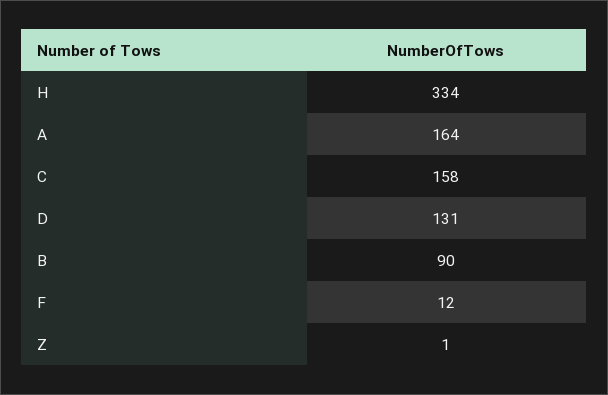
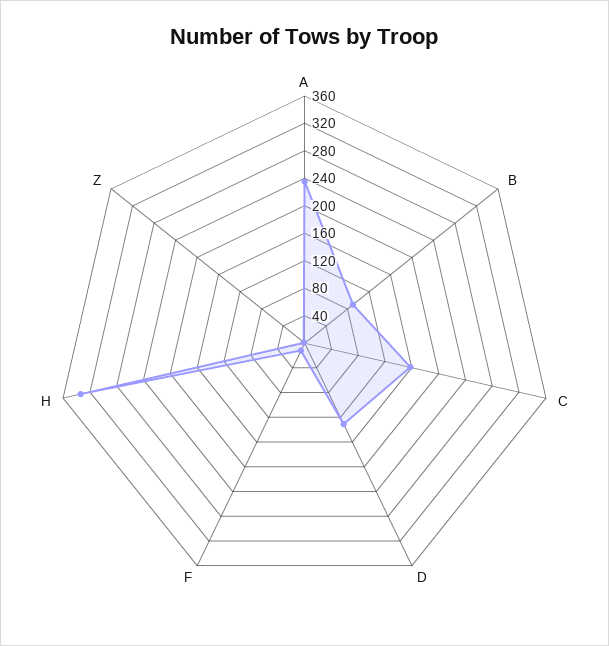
A: 164 -> 240

